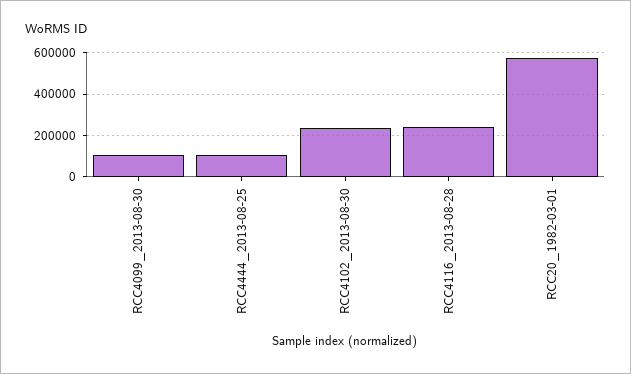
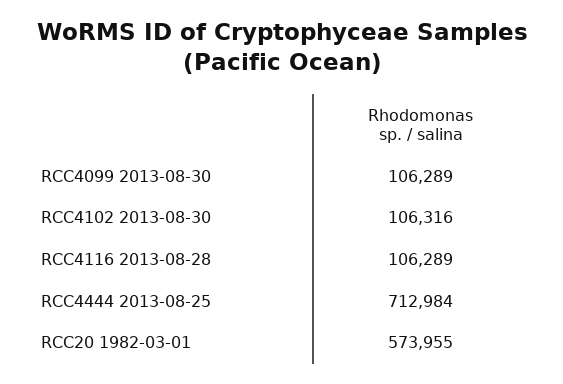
RCC4444_2013-08-25: 100000 -> 712984
RCC4102_2013-08-30: 250000 -> 106316
RCC4116_2013-08-28: 250000 -> 106289

